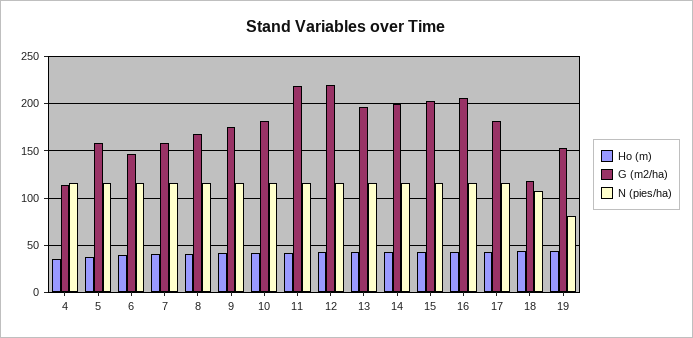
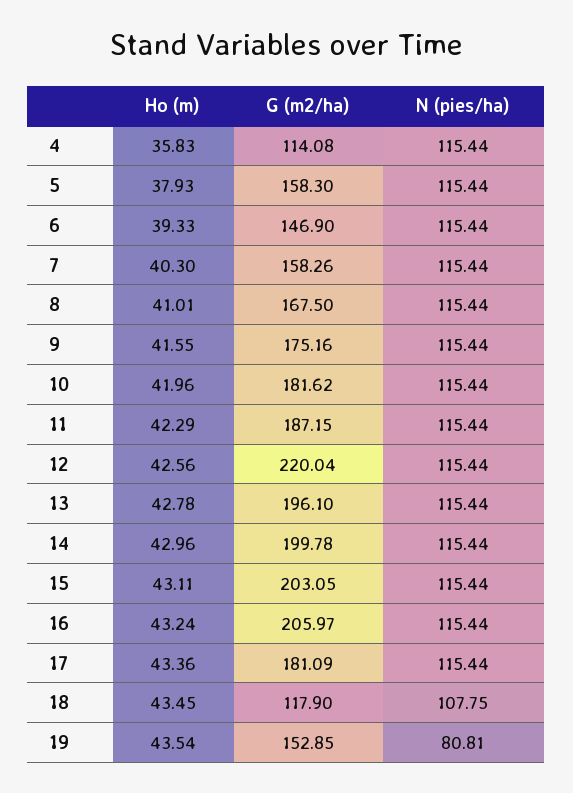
G (m2/ha), 11: 220 -> 187.15

